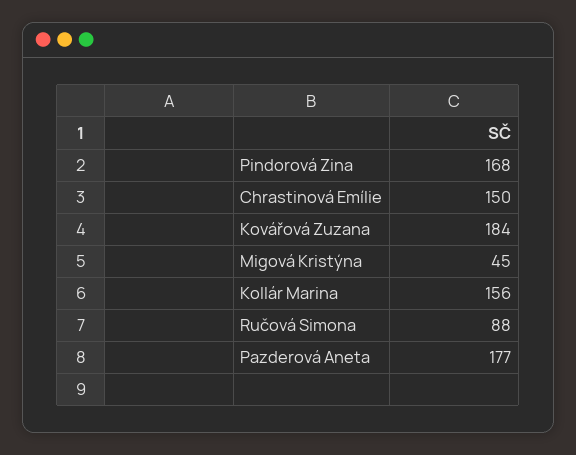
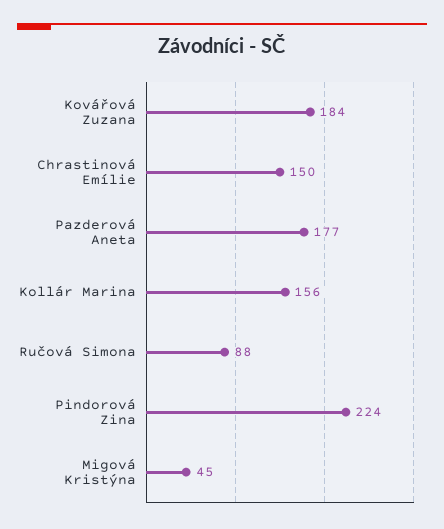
Pindorová Zina: 168 -> 224

